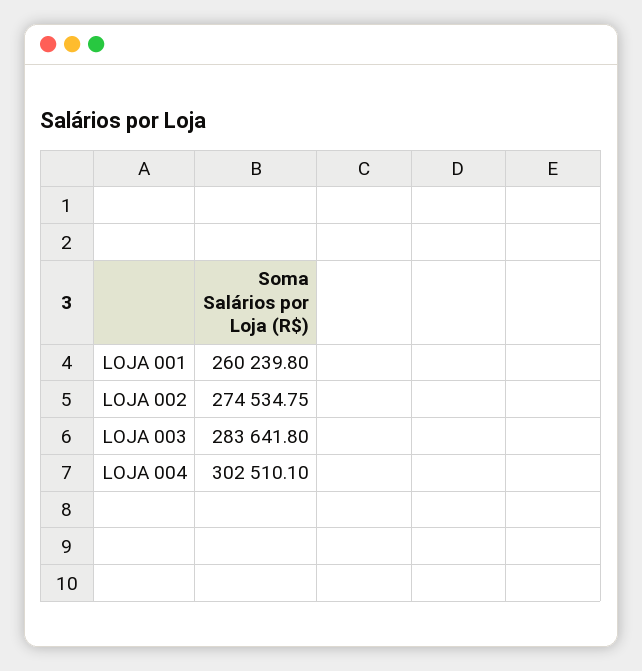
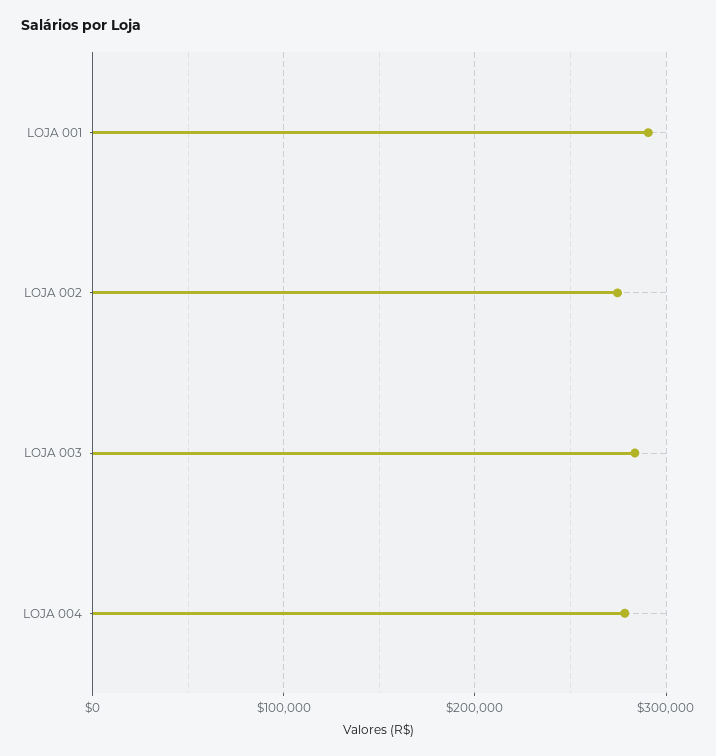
LOJA 001: 260239.8 -> 290000
LOJA 004: 302510.1 -> 280000

